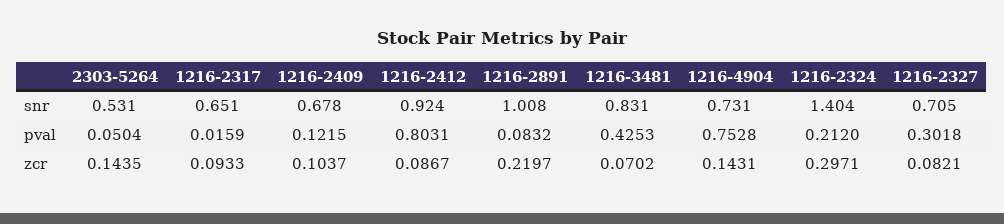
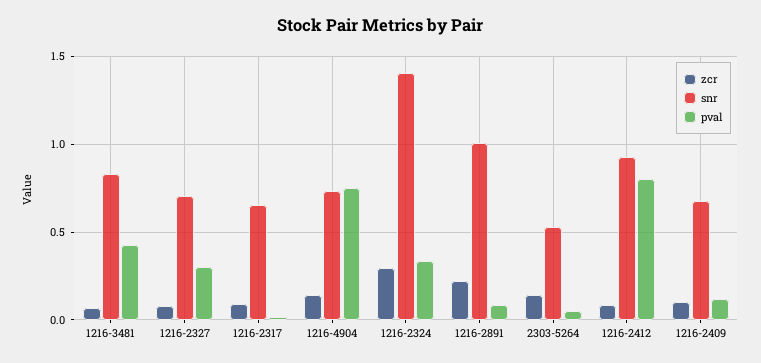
pval, 1216-2324: 0.212 -> 0.35

